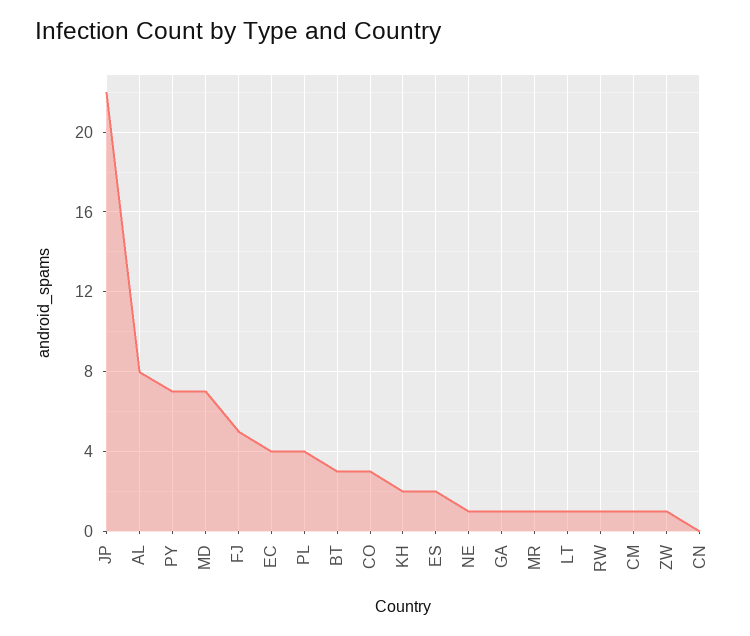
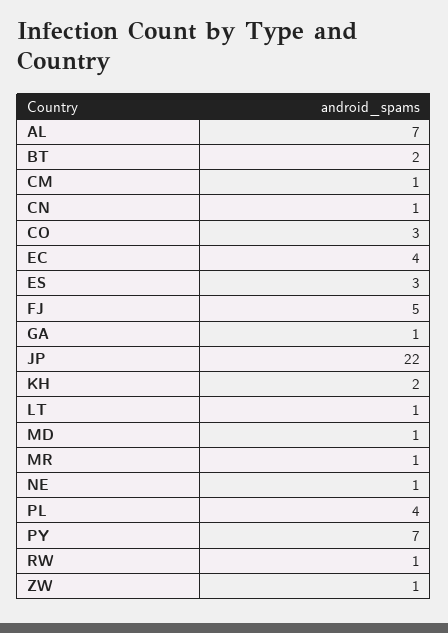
AL: 8 -> 7
MD: 7 -> 1
BT: 3 -> 2
ES: 2 -> 3
CN: 0 -> 1

